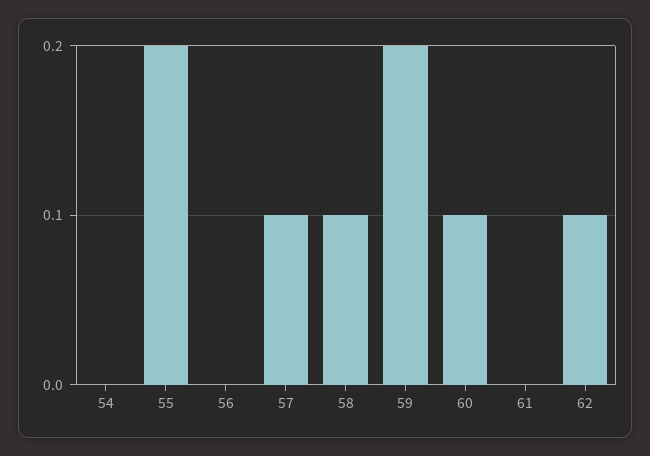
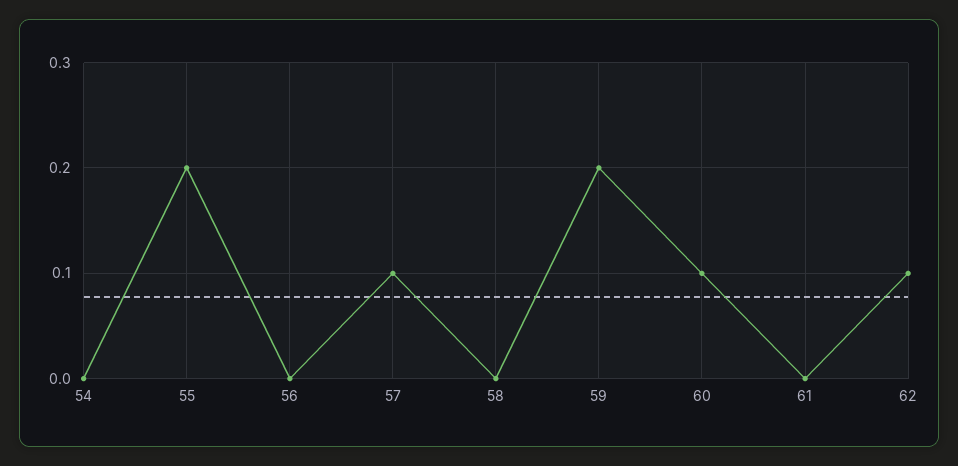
58: 0.1 -> 0

